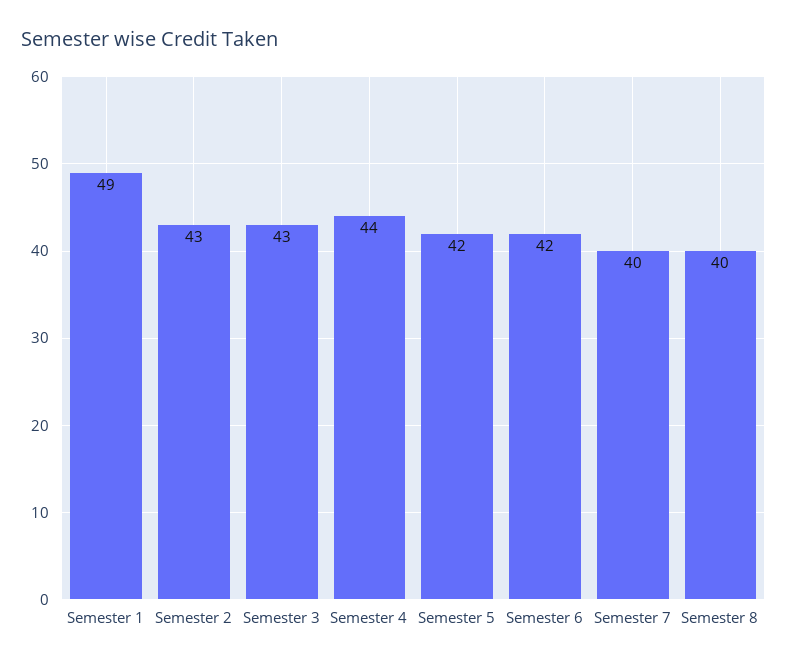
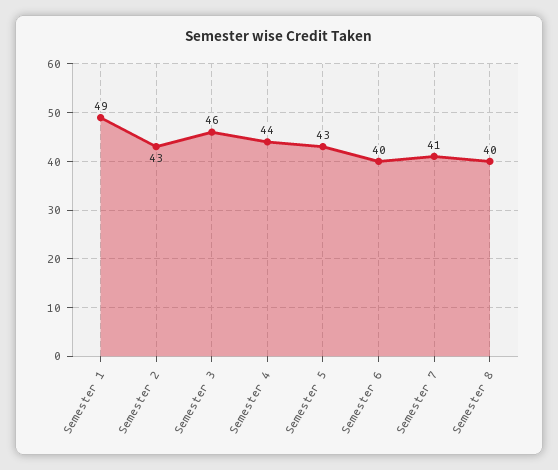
Semester 3: 43 -> 46
Semester 5: 42 -> 43
Semester 6: 42 -> 40
Semester 7: 40 -> 41

